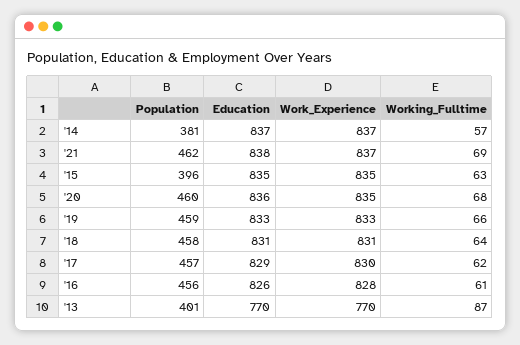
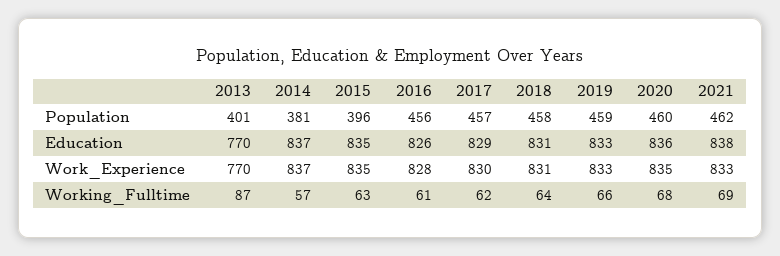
Work_Experience, '21: 837 -> 833

